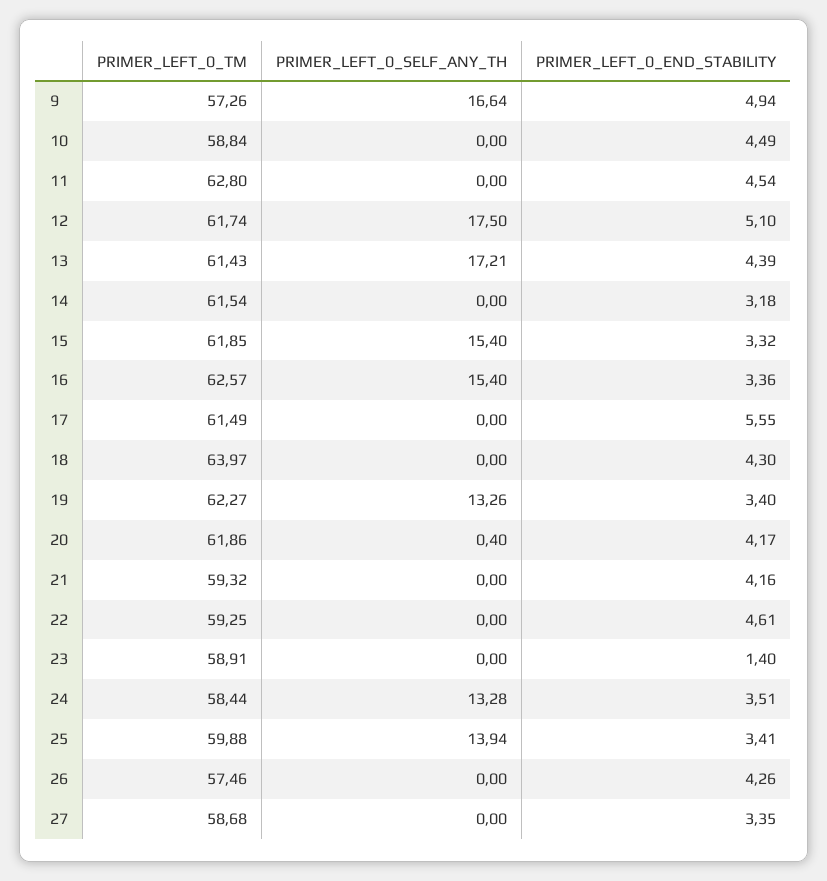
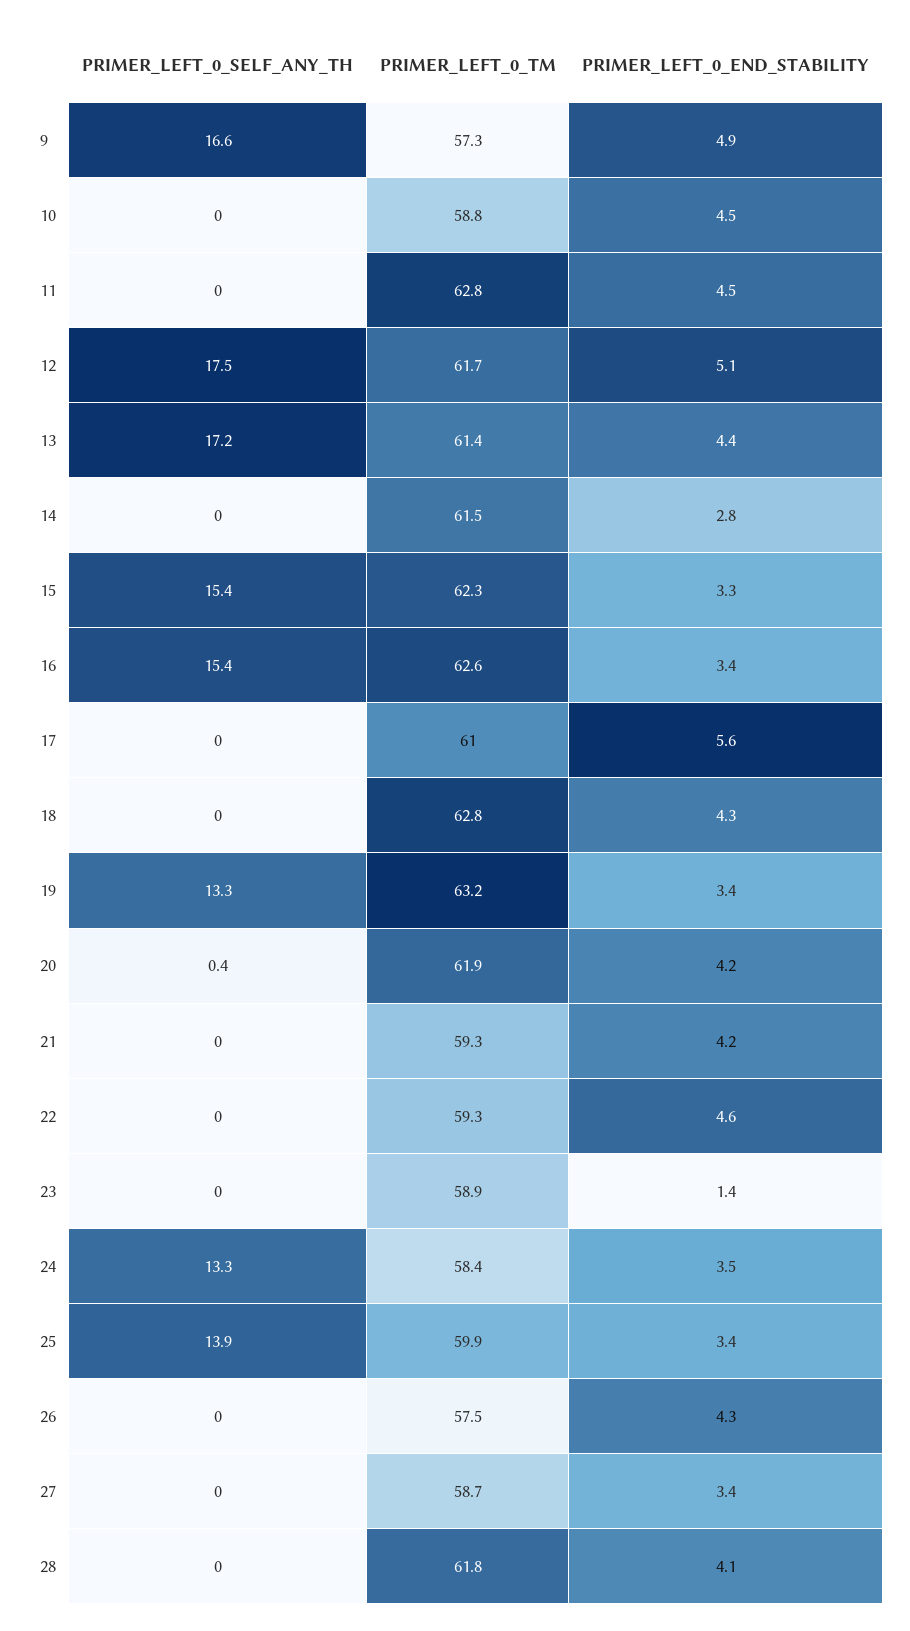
PRIMER_LEFT_0_END_STABILITY, 14: 3.18 -> 2.8
PRIMER_LEFT_0_TM, 15: 61.85 -> 62.3
PRIMER_LEFT_0_TM, 17: 61.49 -> 61
PRIMER_LEFT_0_TM, 18: 63.97 -> 62.8
PRIMER_LEFT_0_TM, 19: 62.27 -> 63.2
PRIMER_LEFT_0_SELF_ANY_TH, 28: none -> 0
PRIMER_LEFT_0_TM, 28: none -> 61.8
PRIMER_LEFT_0_END_STABILITY, 28: none -> 4.1

